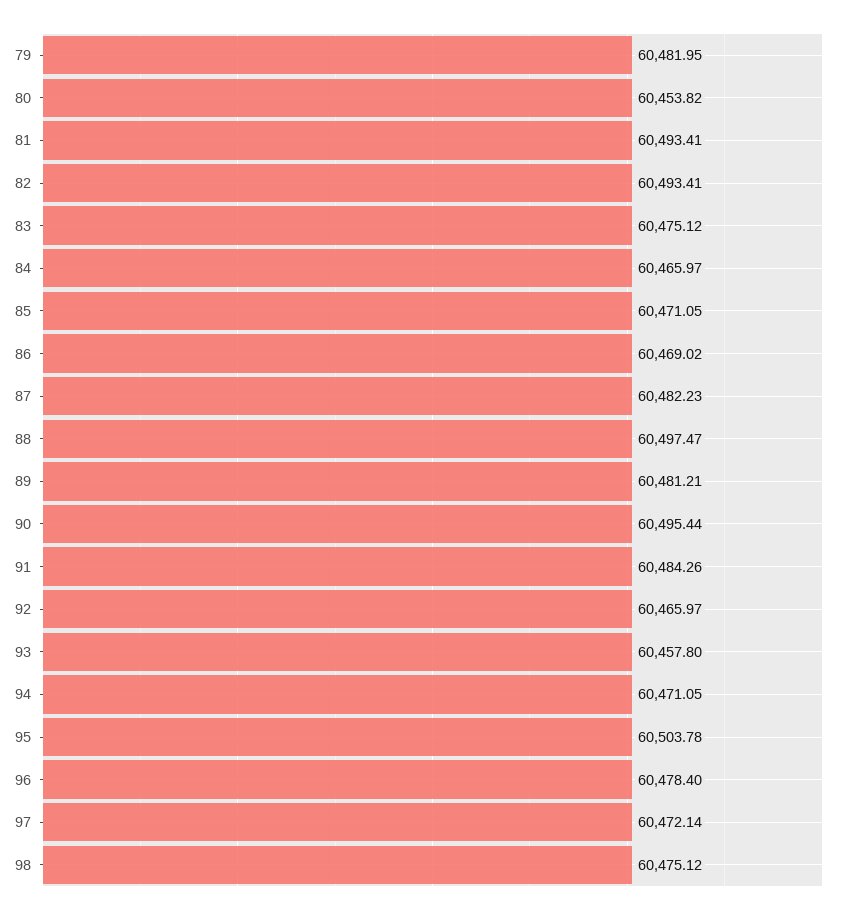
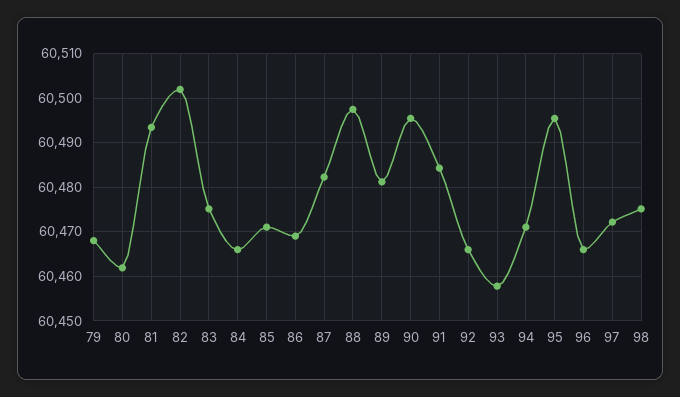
79: 60481.95 -> 60468
80: 60453.82 -> 60462
82: 60493.41 -> 60502
95: 60503.78 -> 60496
96: 60478.4 -> 60466

